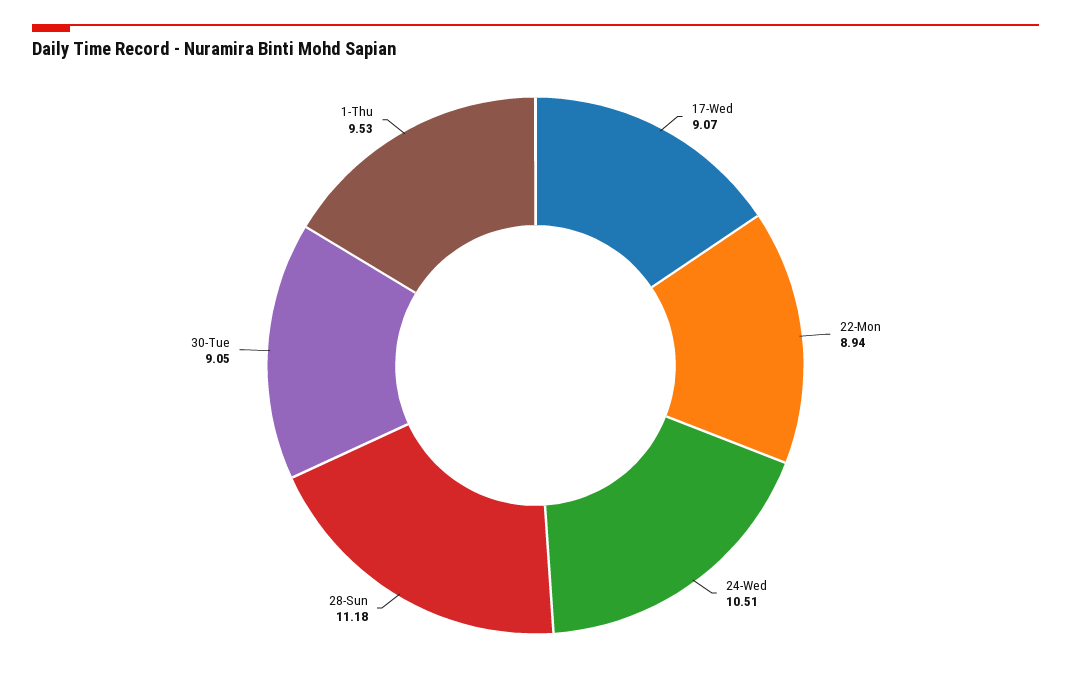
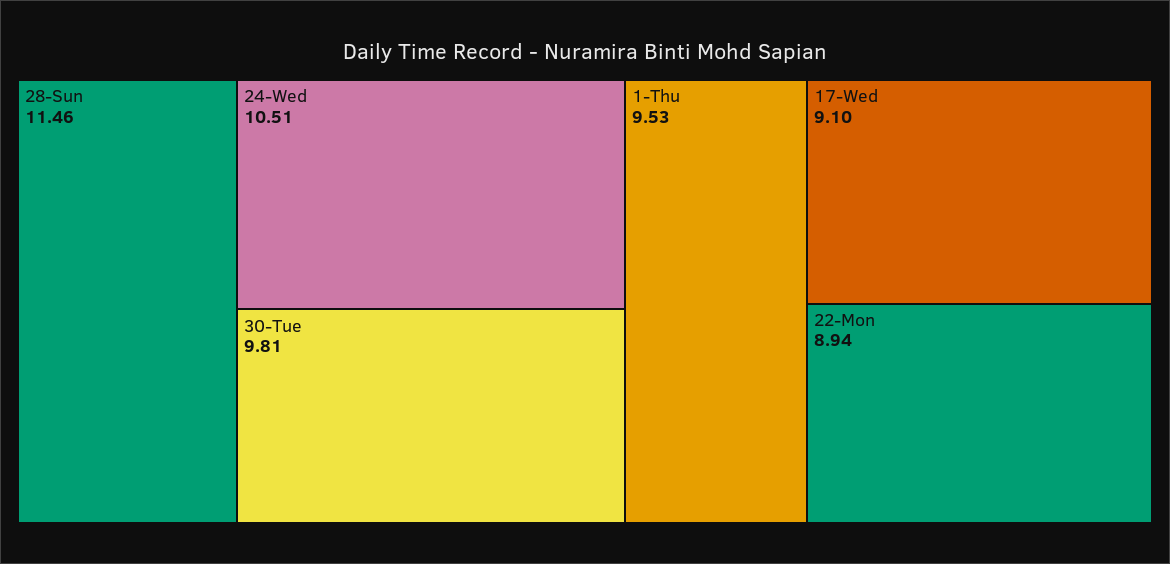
17-Wed: 9.07 -> 9.1
28-Sun: 11.18 -> 11.46
30-Tue: 9.05 -> 9.81

